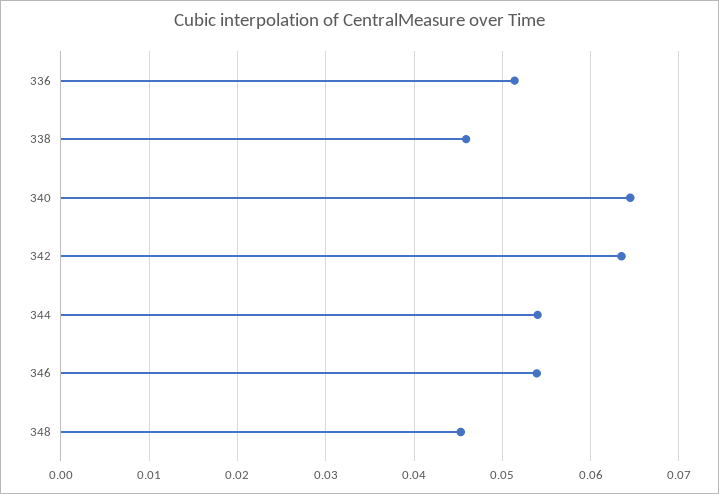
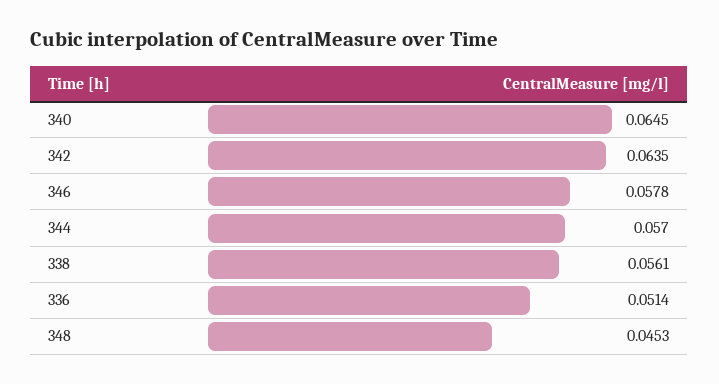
338: 0.046 -> 0.0561
344: 0.054 -> 0.057
346: 0.054 -> 0.0578

